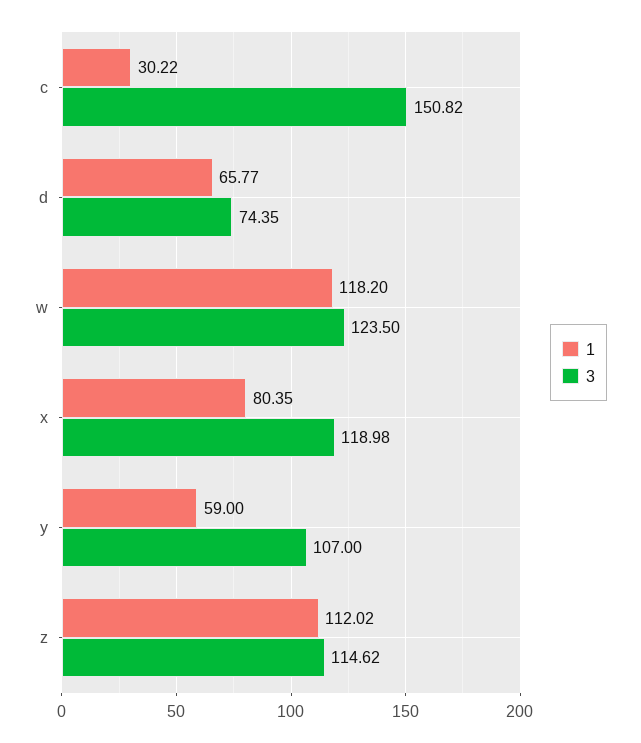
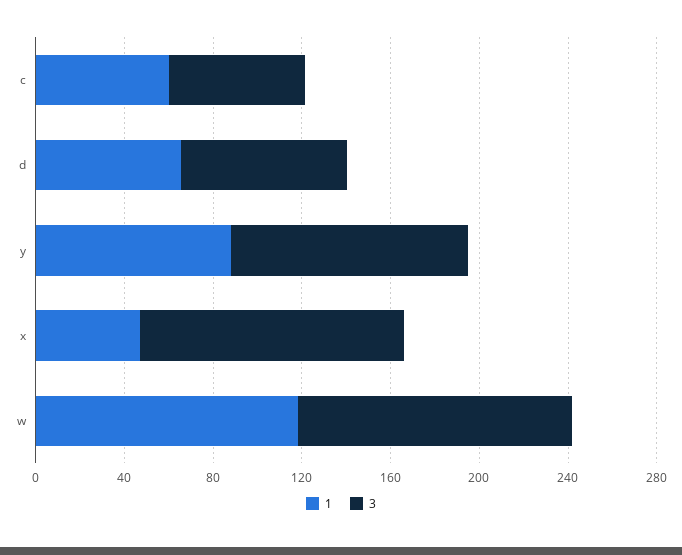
1, c: 30.22 -> 60
3, c: 150.82 -> 60
1, x: 80.35 -> 50
1, y: 59 -> 90
1, z: 112.02 -> none
3, z: 114.62 -> none

